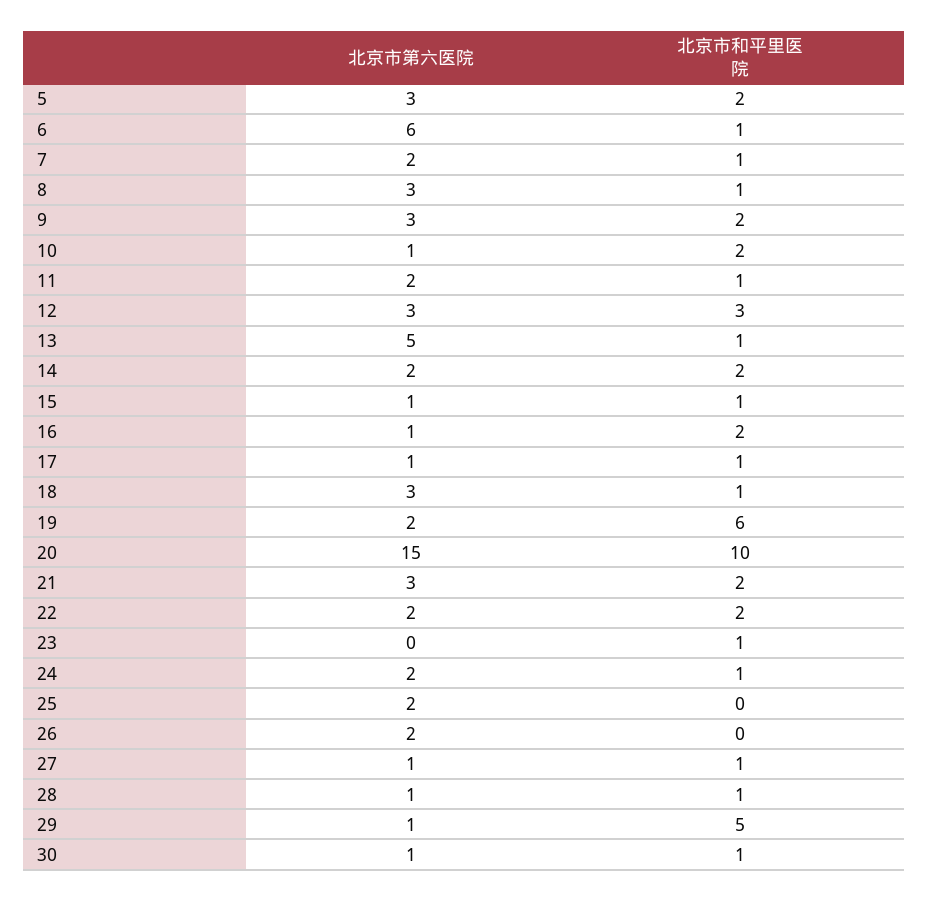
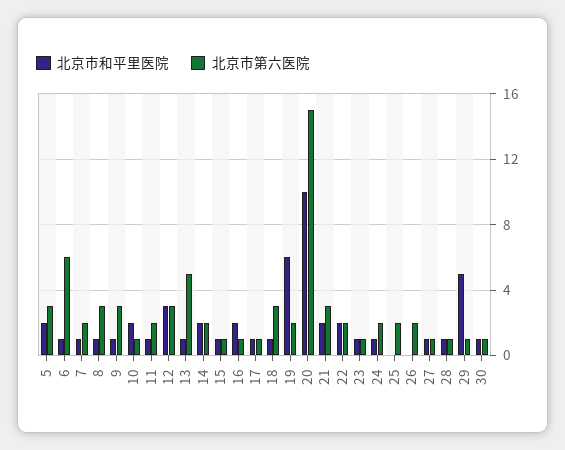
北京市和平里医院, 9: 2 -> 1
北京市第六医院, 23: 0 -> 1

